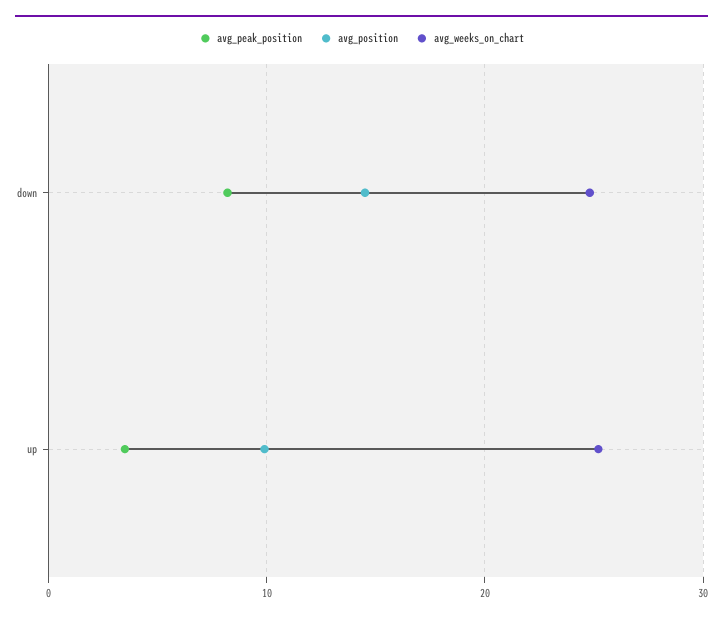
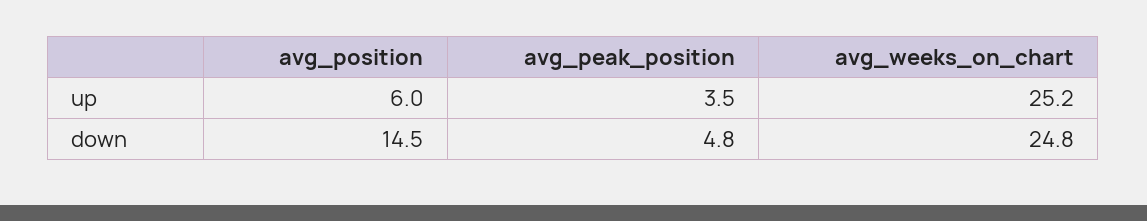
avg_peak_position, down: 8 -> 4.8
avg_position, up: 10 -> 6

